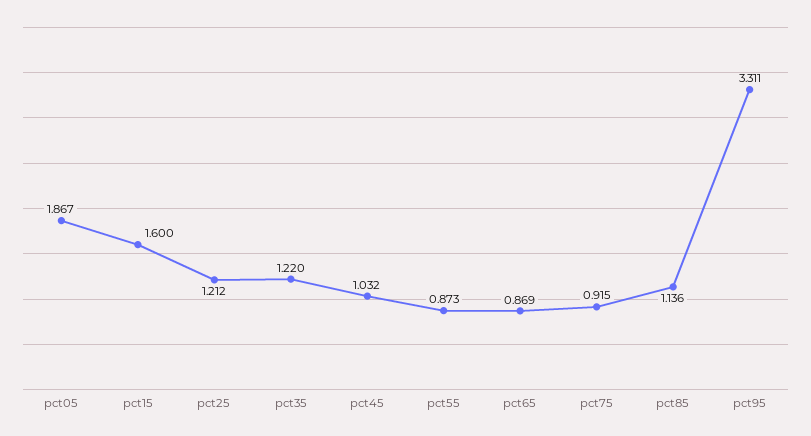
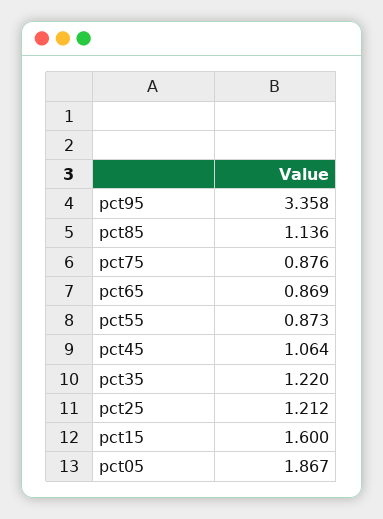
pct45: 1.032 -> 1.064
pct75: 0.915 -> 0.876
pct95: 3.311 -> 3.358

